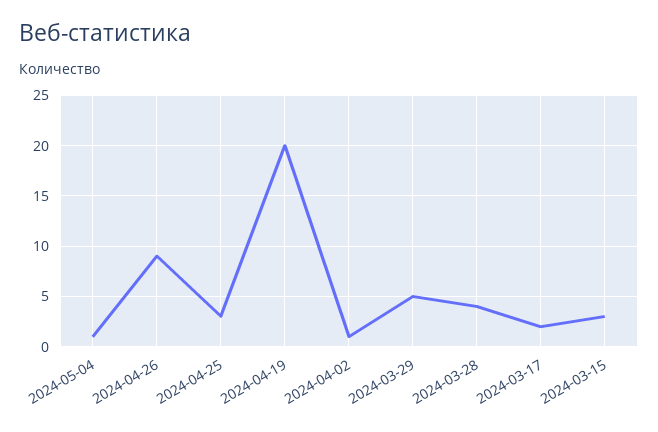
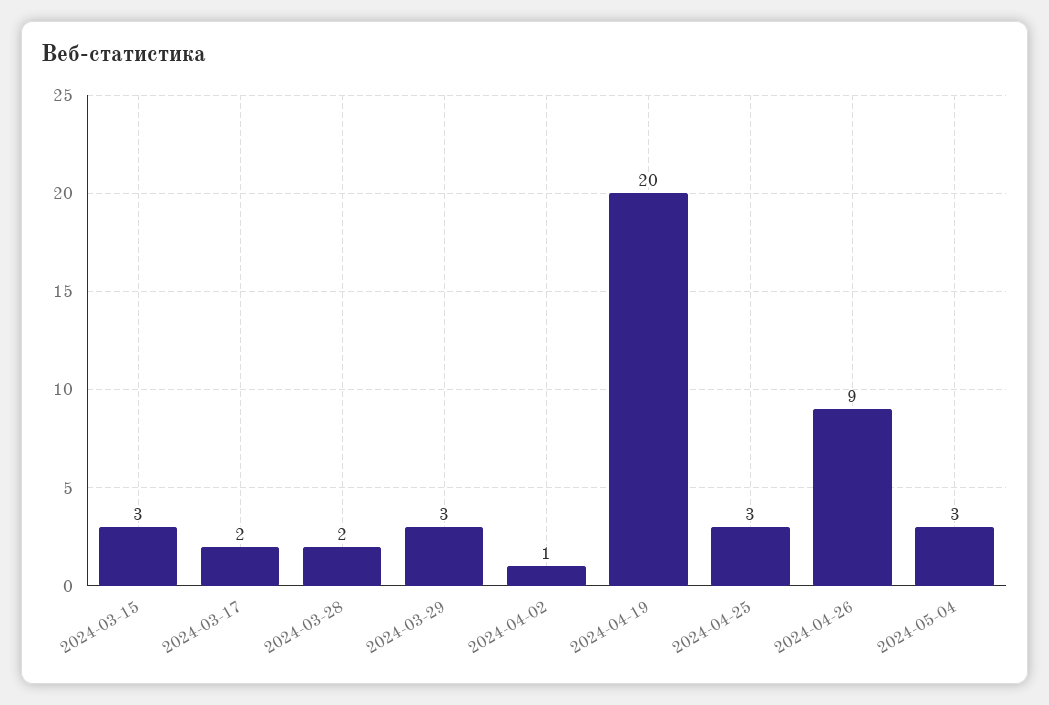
2024-05-04: 1 -> 3
2024-03-29: 5 -> 3
2024-03-28: 4 -> 2

